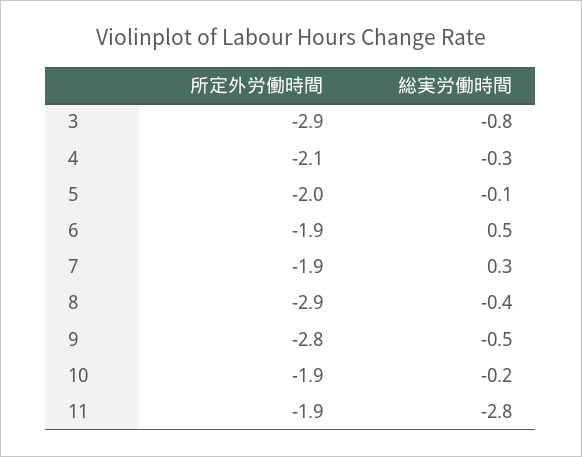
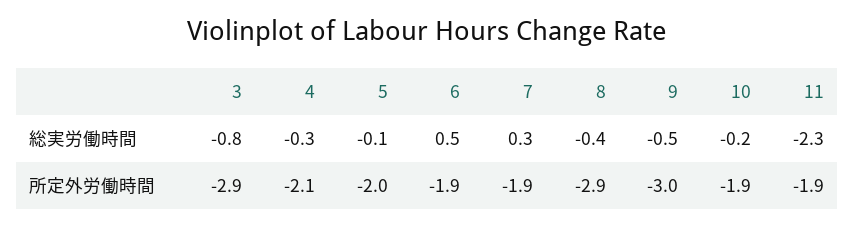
所定外労働時間, 9: -2.8 -> -3
総実労働時間, 11: -2.8 -> -2.3

